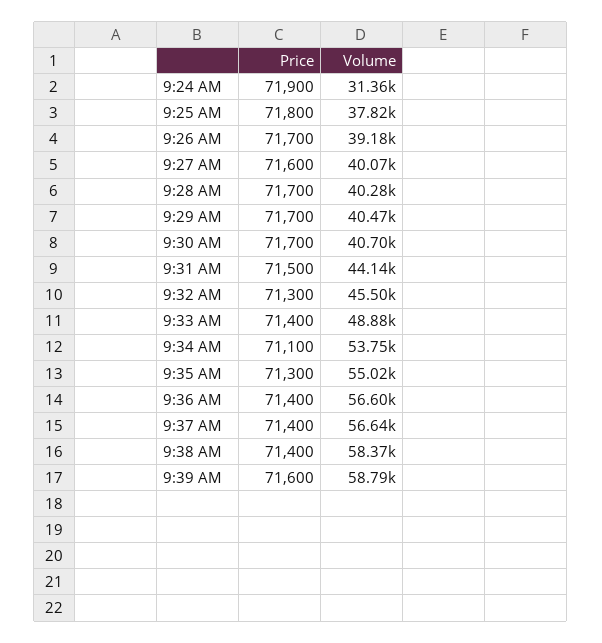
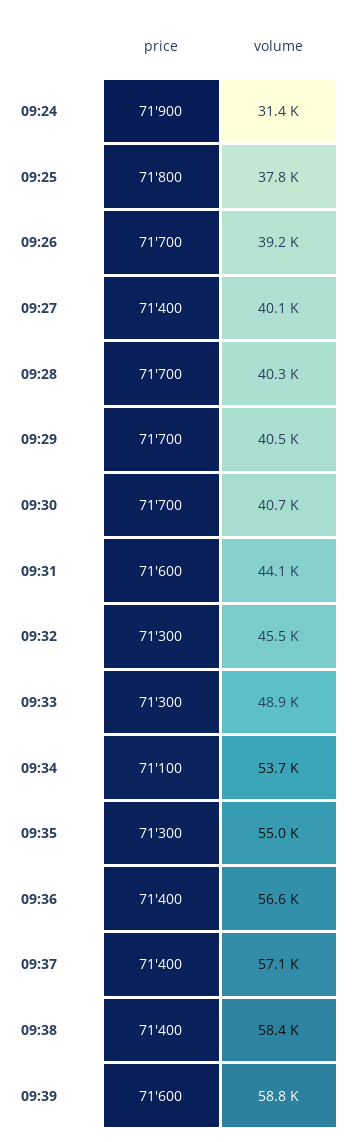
Price, 9:27 AM: 71600 -> 71400
Price, 9:31 AM: 71500 -> 71600
Price, 9:33 AM: 71400 -> 71300
Volume, 9:37 AM: 56640 -> 57100

